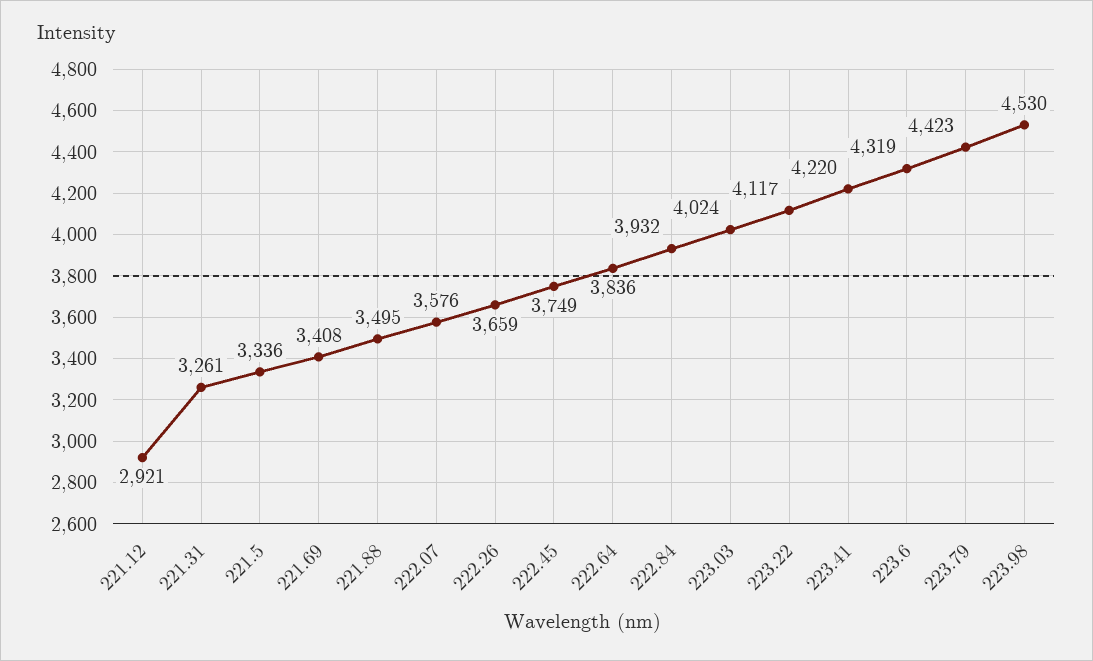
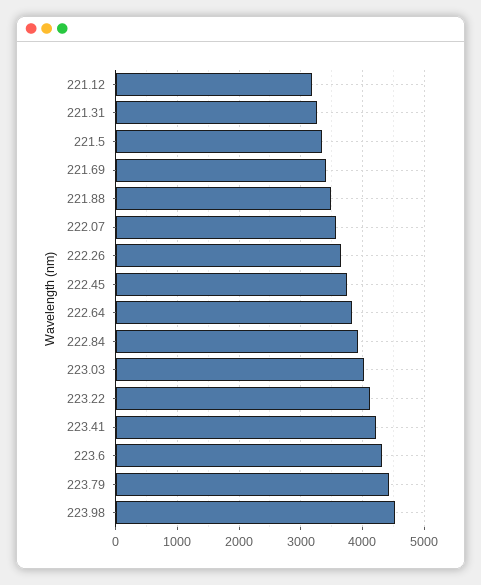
221.12: 2921 -> 3200

